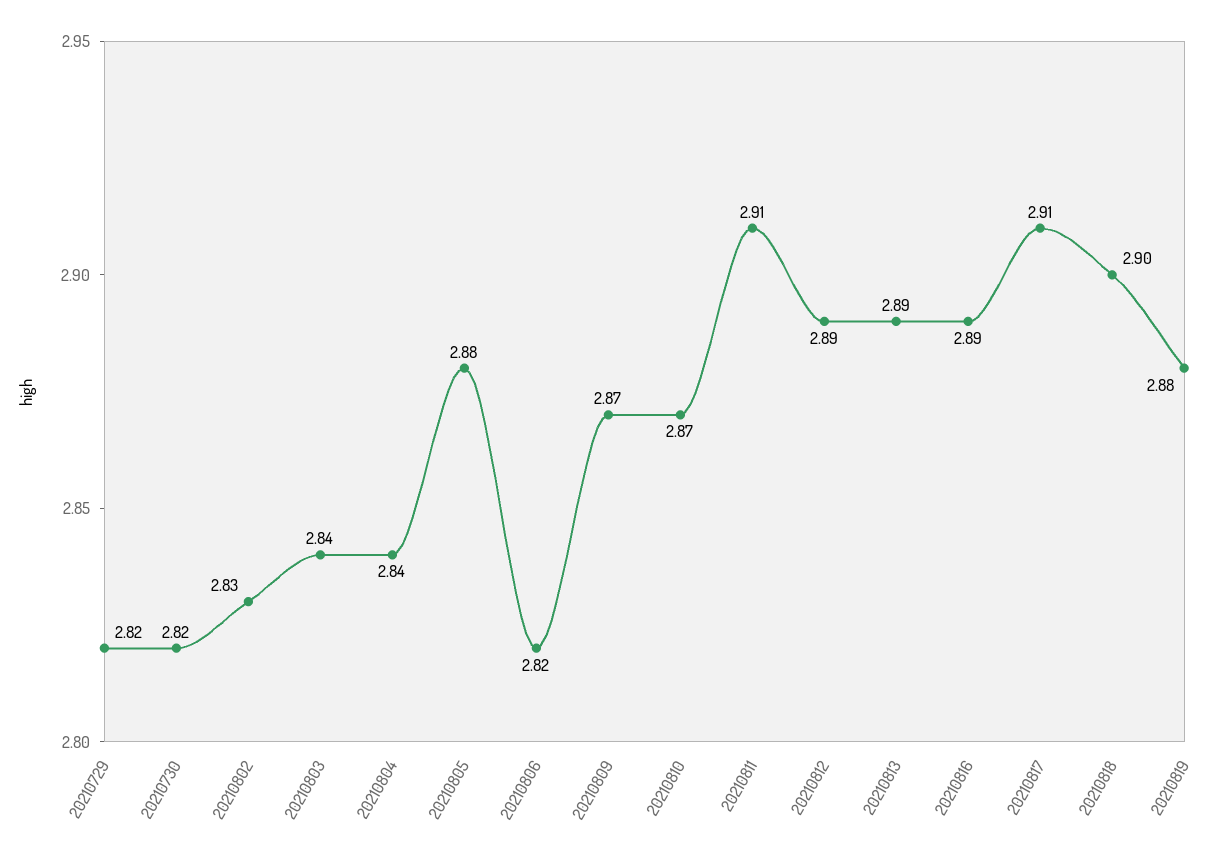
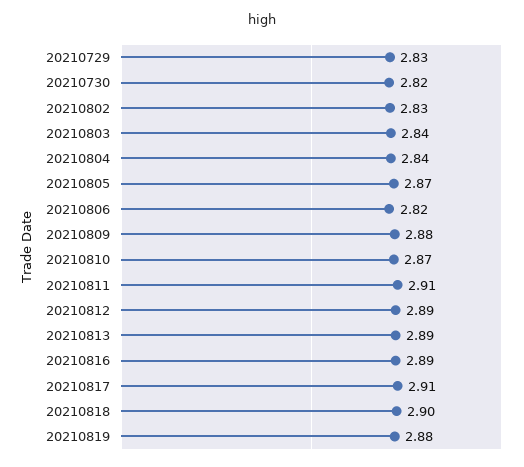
20210729: 2.82 -> 2.83
20210805: 2.88 -> 2.87
20210809: 2.87 -> 2.88

